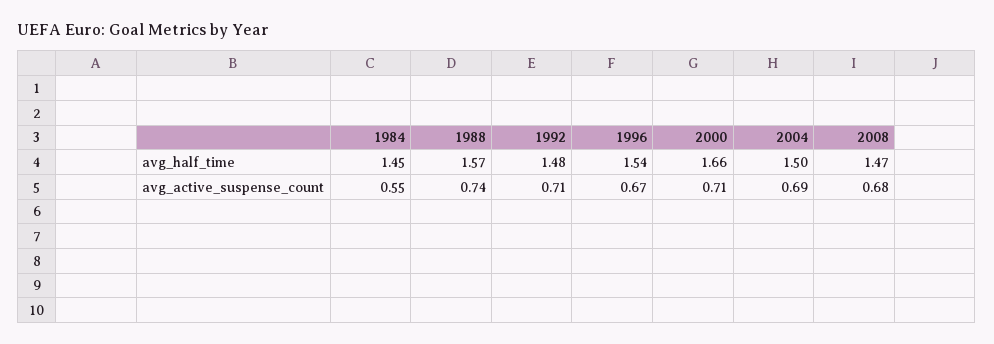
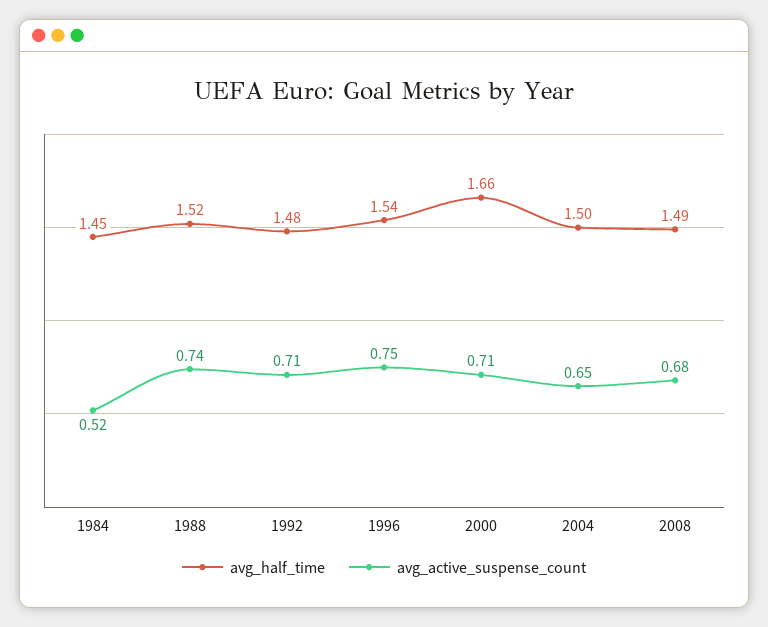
avg_half_time, 1988: 1.57 -> 1.52
avg_half_time, 2008: 1.47 -> 1.49
avg_active_suspense_count, 1984: 0.55 -> 0.52
avg_active_suspense_count, 1996: 0.67 -> 0.75
avg_active_suspense_count, 2004: 0.69 -> 0.65

